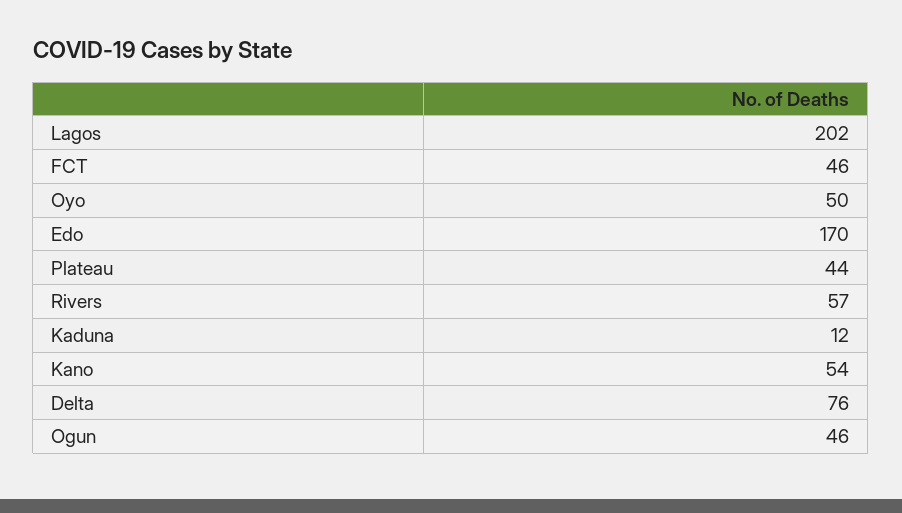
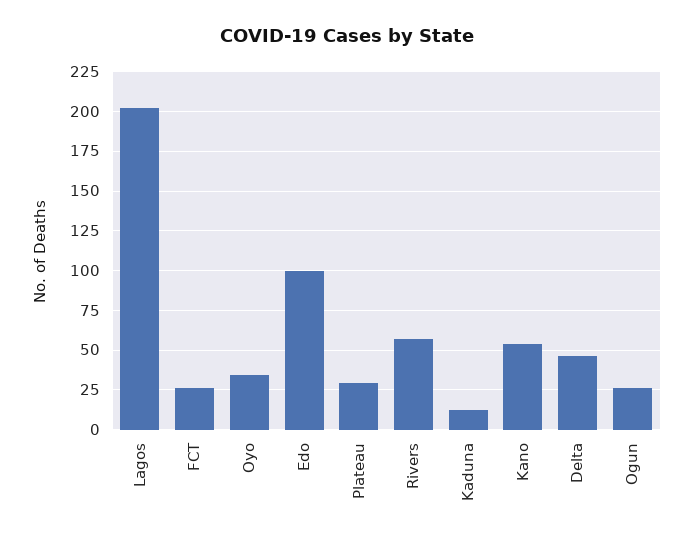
FCT: 46 -> 25
Oyo: 50 -> 35
Edo: 170 -> 100
Plateau: 44 -> 30
Delta: 76 -> 45
Ogun: 46 -> 25

